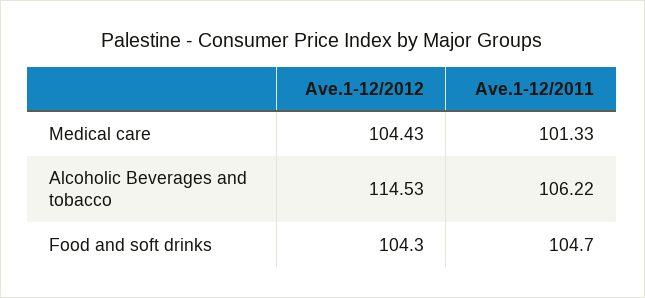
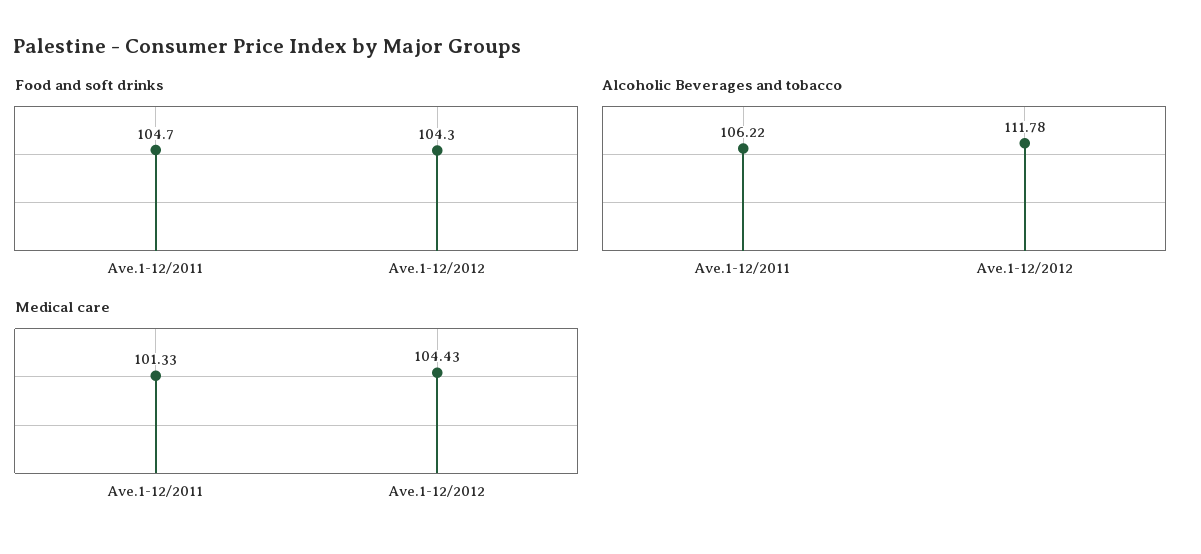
Alcoholic Beverages and tobacco, Ave.1-12/2012: 114.53 -> 111.78

